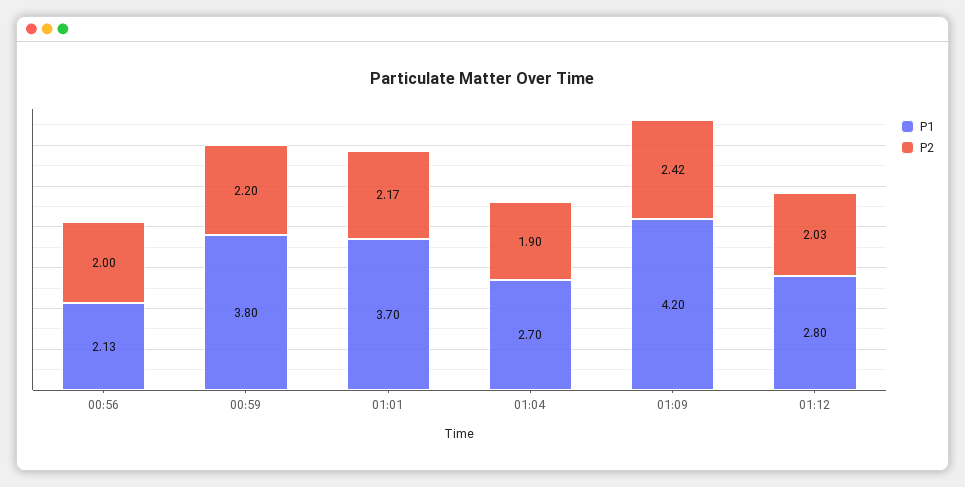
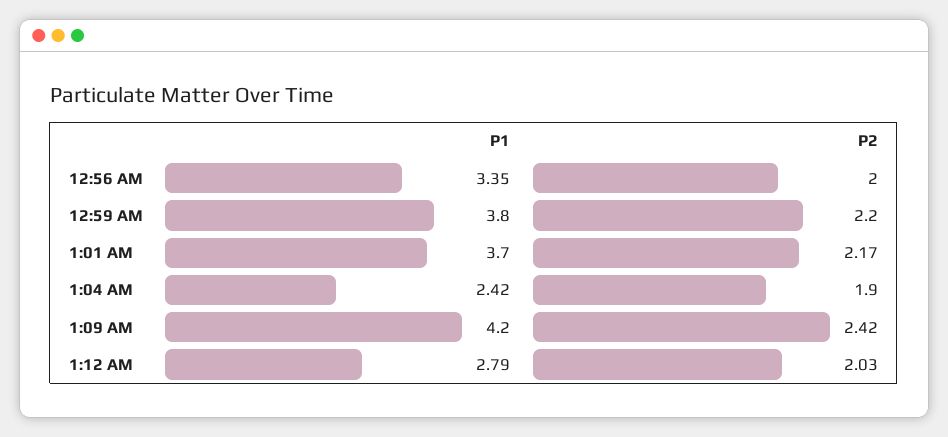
P1, 00:56: 2.13 -> 3.35
P1, 01:04: 2.7 -> 2.42
P1, 01:12: 2.8 -> 2.79

